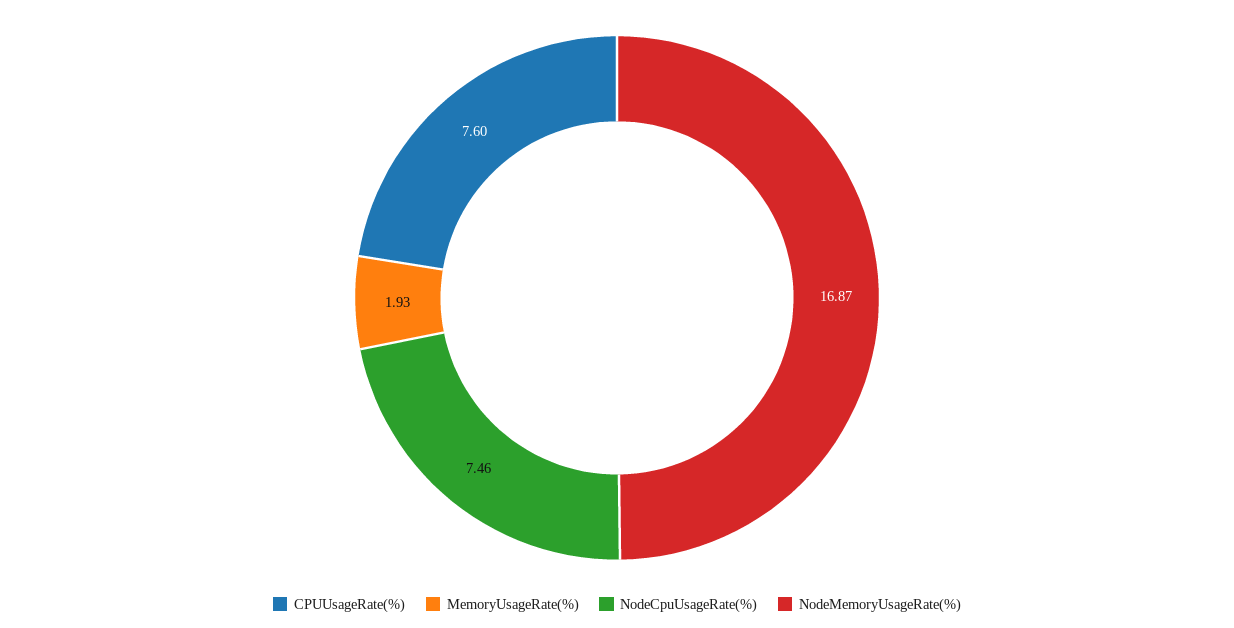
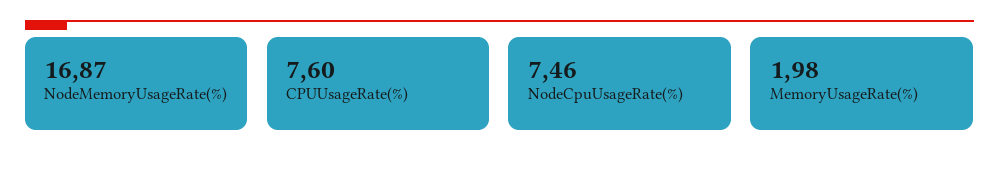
MemoryUsageRate(%): 1.93 -> 1.98

